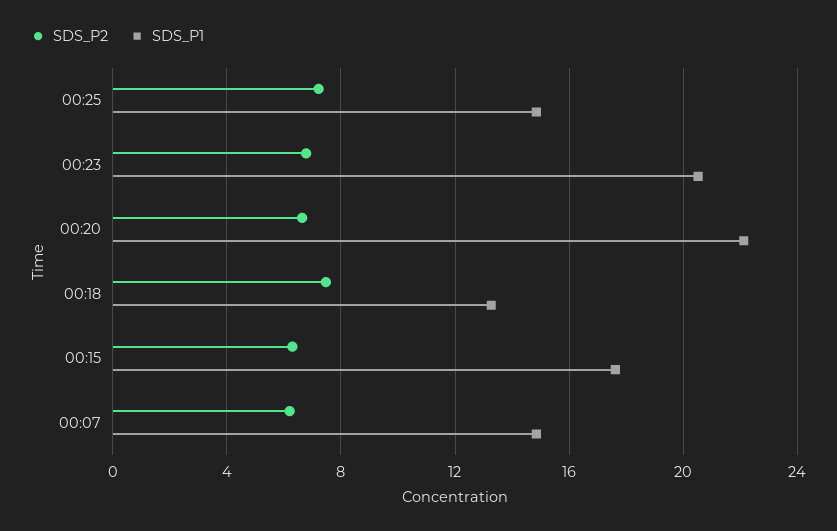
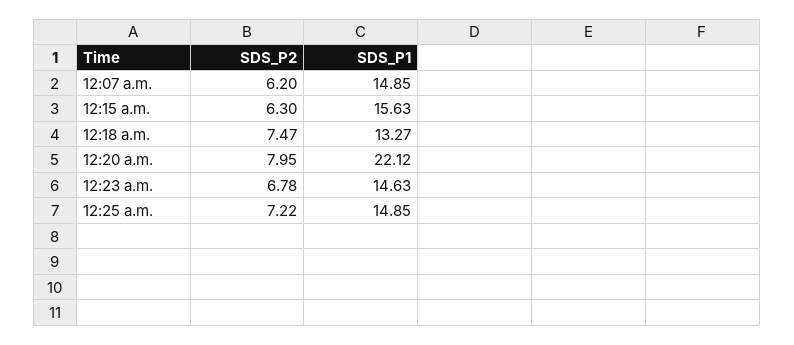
SDS_P1, 00:23: 20.5 -> 14.63
SDS_P2, 00:20: 6.5 -> 7.95
SDS_P1, 00:15: 17.5 -> 15.63

